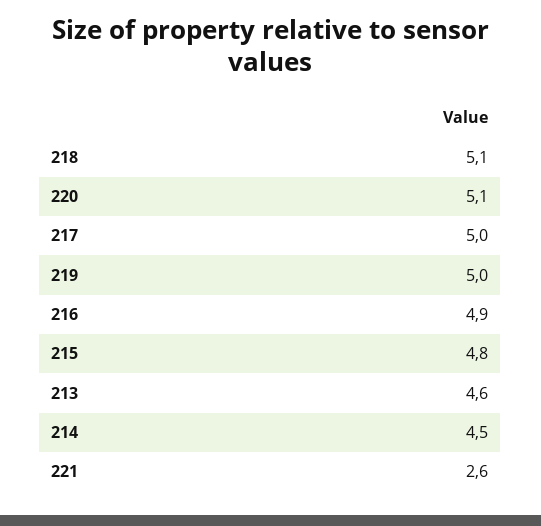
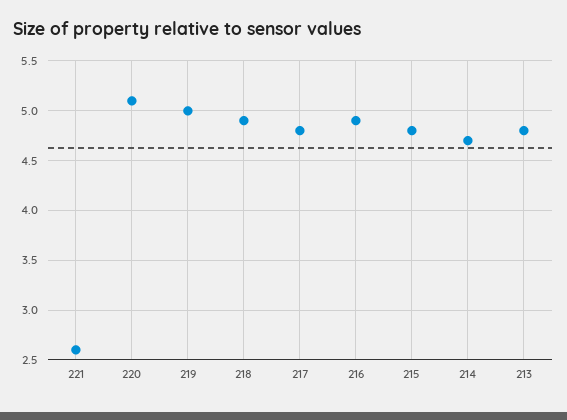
218: 5.1 -> 4.9
217: 5 -> 4.8
213: 4.6 -> 4.8
214: 4.5 -> 4.7

